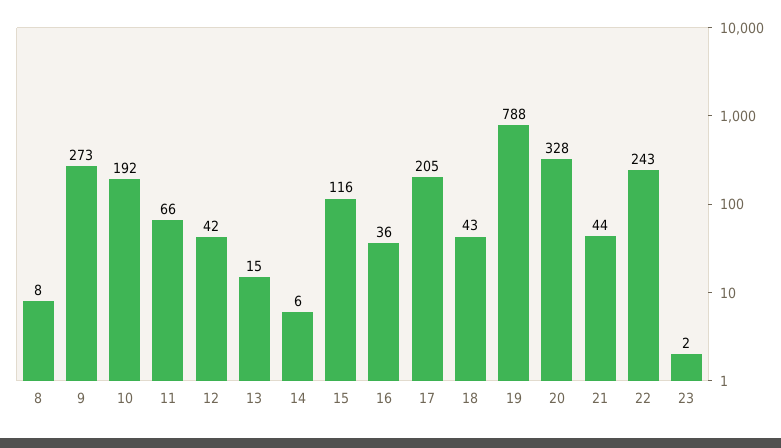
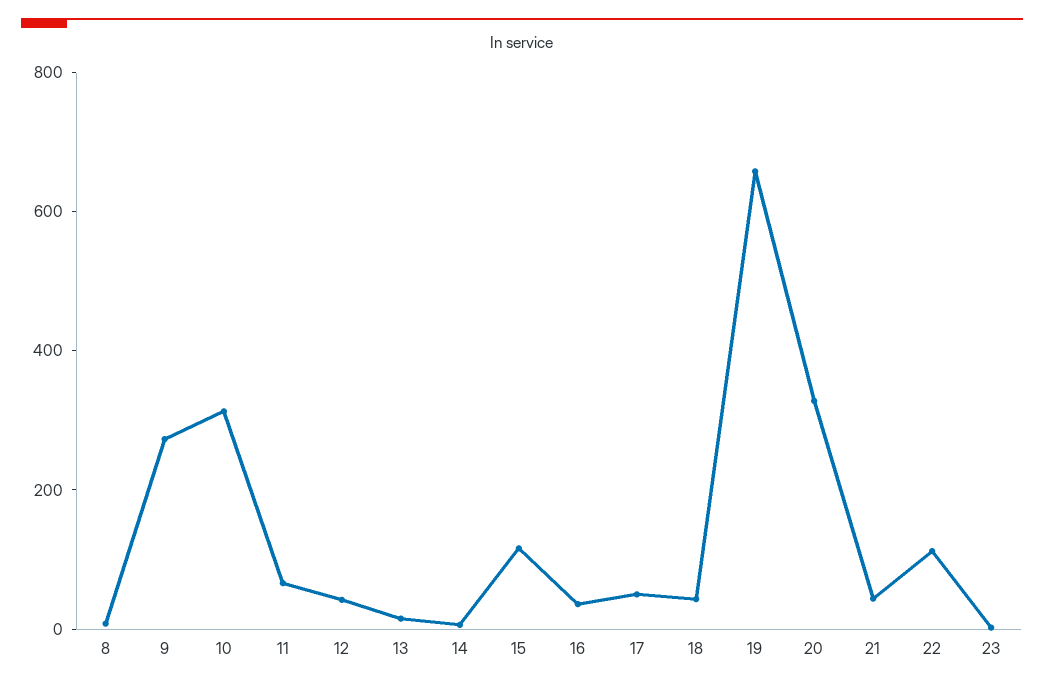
10: 192 -> 300
17: 205 -> 50
19: 788 -> 650
22: 243 -> 100

